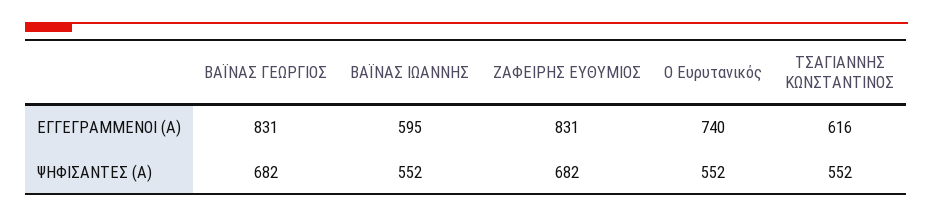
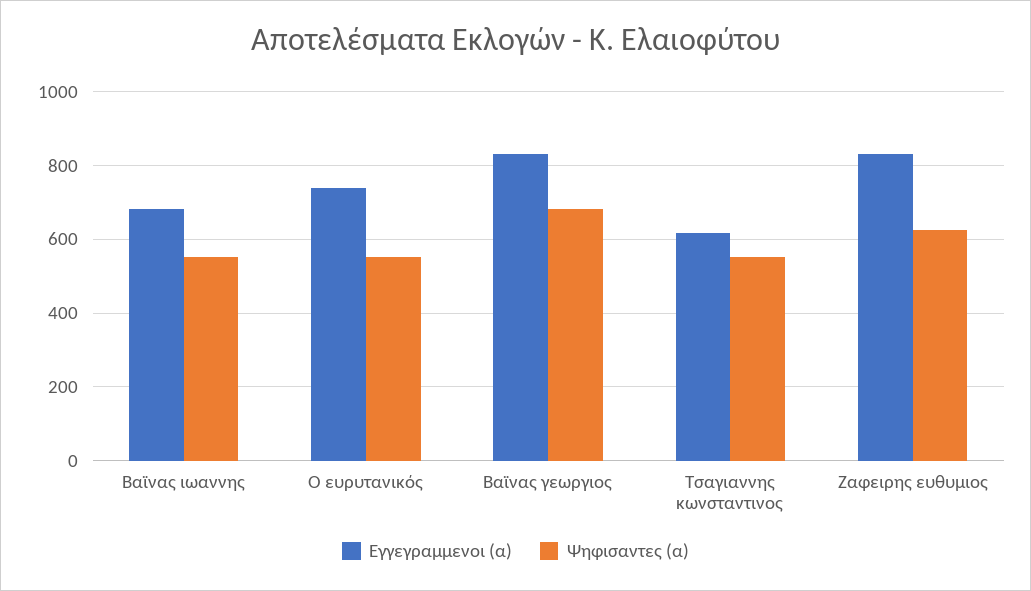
ΕΓΓΕΓΡΑΜΜΕΝΟΙ (Α), ΒΑΪΝΑΣ ΙΩΑΝΝΗΣ: 595 -> 680
ΨΗΦΙΣΑΝΤΕΣ (Α), ΖΑΦΕΙΡΗΣ ΕΥΘΥΜΙΟΣ: 682 -> 620

